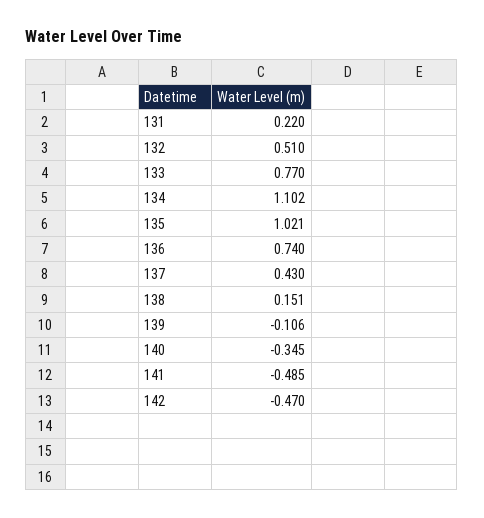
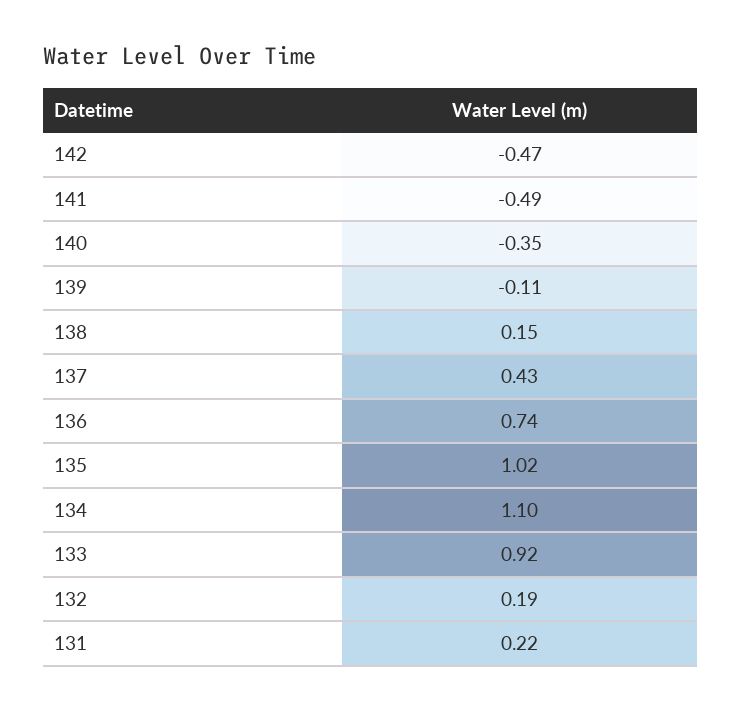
132: 0.51 -> 0.19
133: 0.77 -> 0.92

